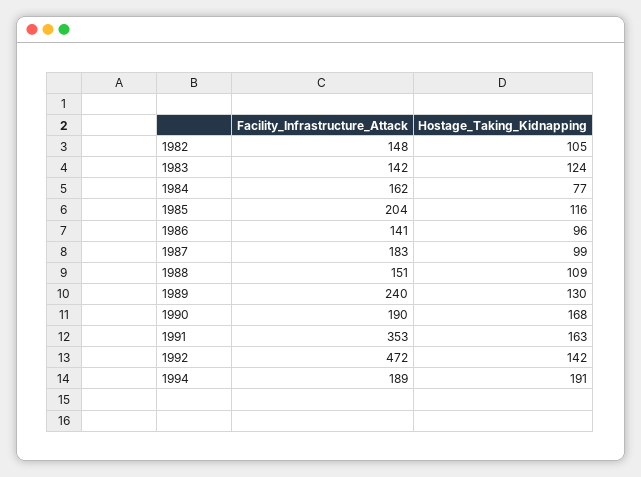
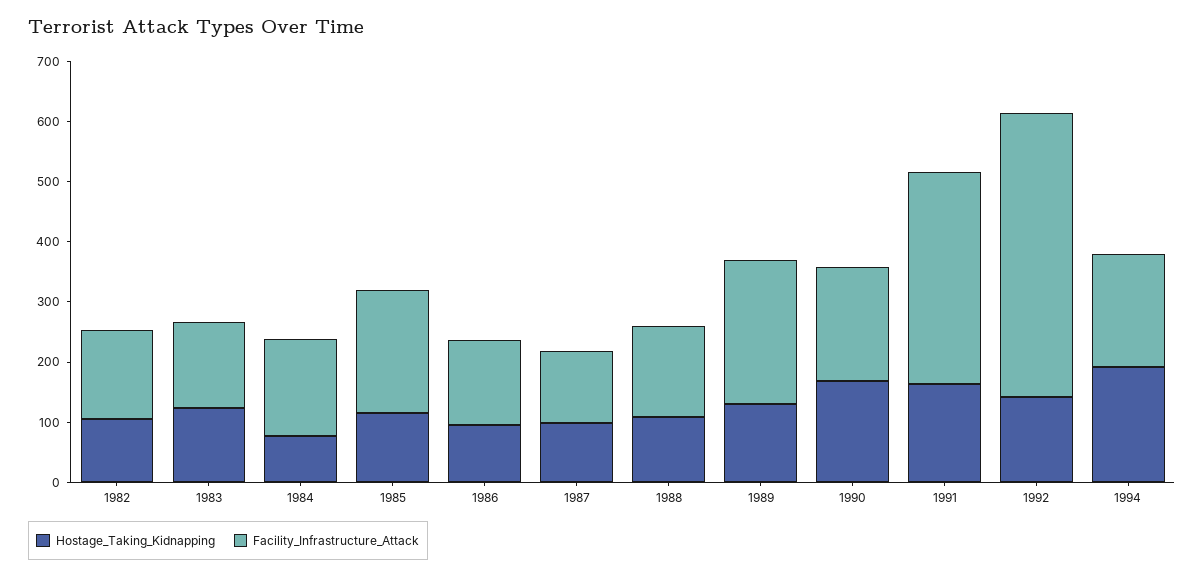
Facility_Infrastructure_Attack, 1987: 183 -> 120

